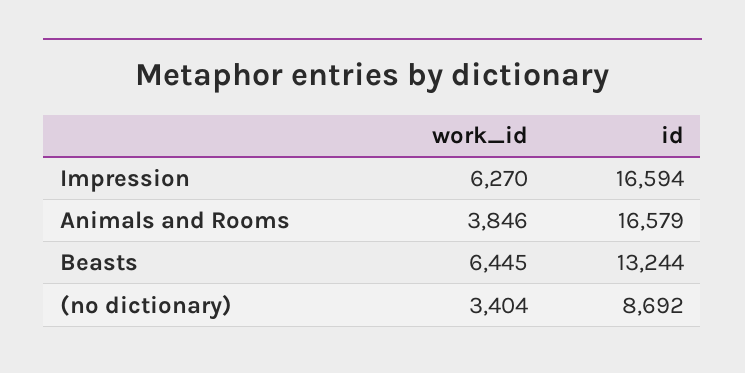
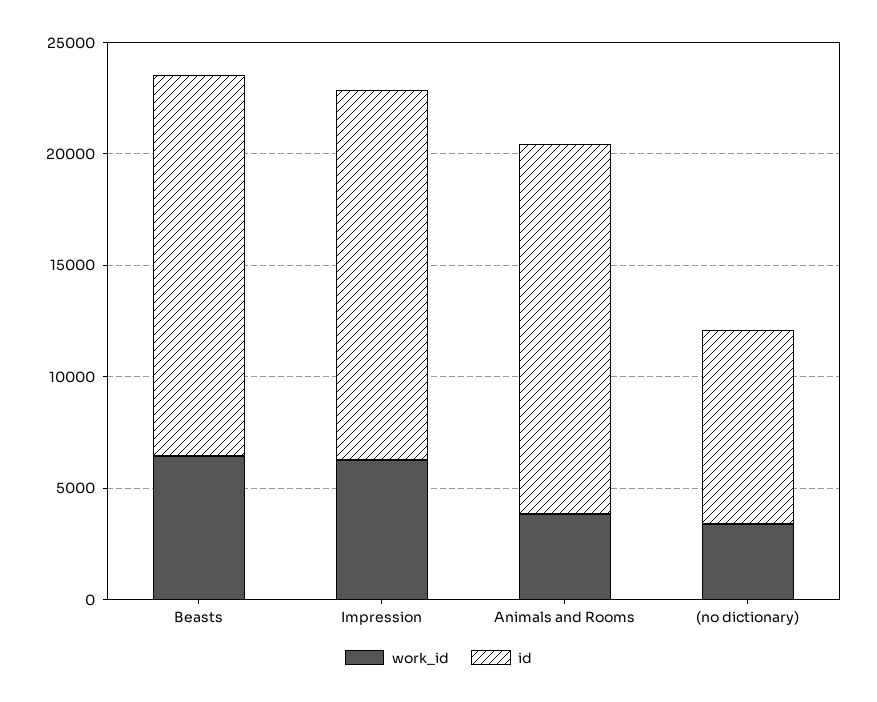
id, Beasts: 13244 -> 17000

